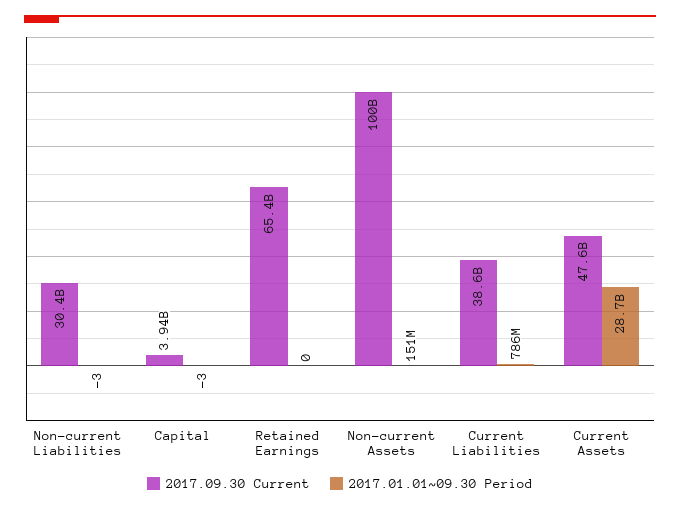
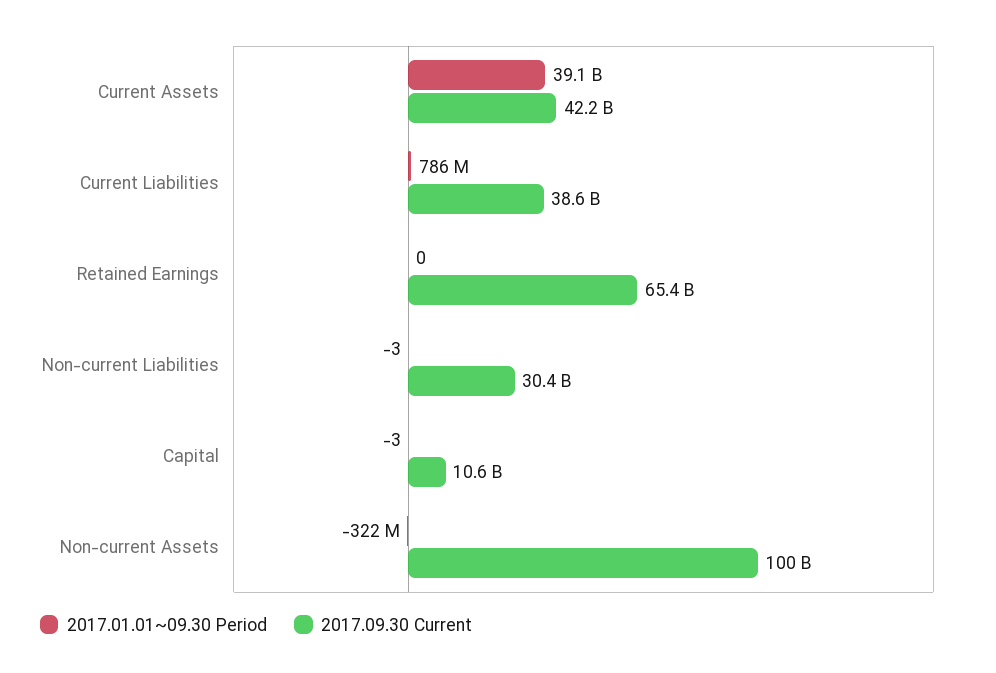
2017.09.30 Current, Capital: 3940000000 -> 10600000000
2017.01.01~09.30 Period, Non-current Assets: 151000000 -> -322000000
2017.09.30 Current, Current Assets: 47600000000 -> 42200000000
2017.01.01~09.30 Period, Current Assets: 28700000000 -> 39100000000

